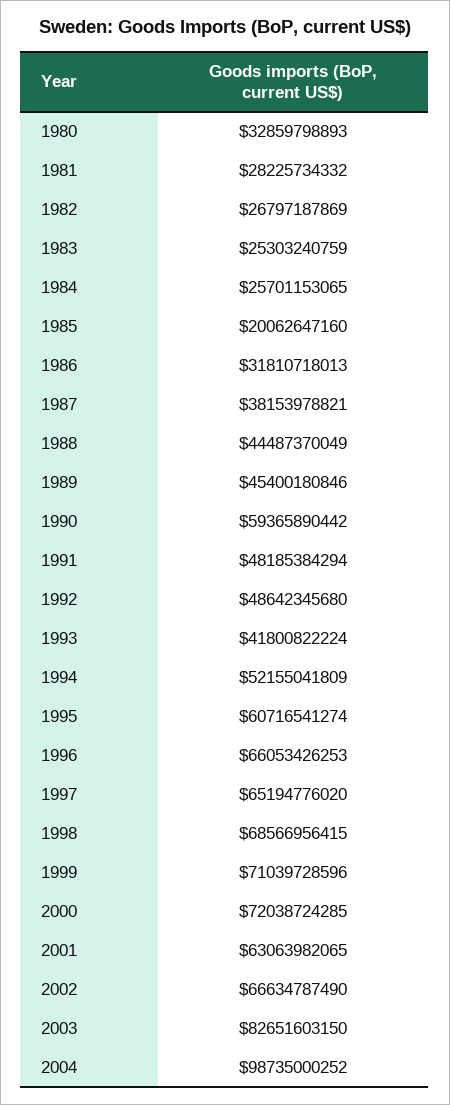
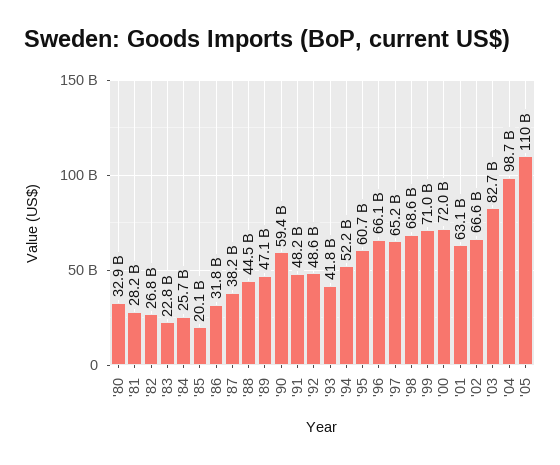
1983: 25303240759 -> 22800000000
1989: 45400180846 -> 47100000000
'05: none -> 110000000000

